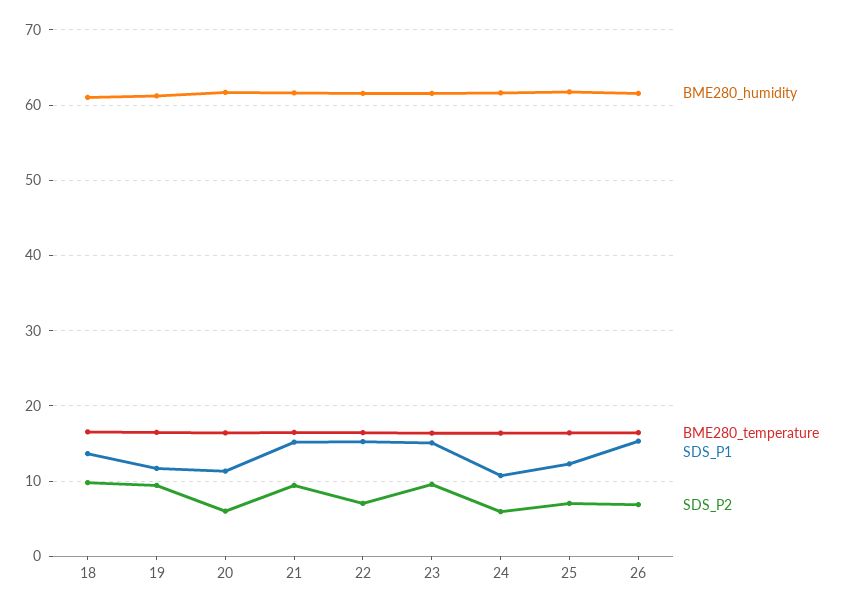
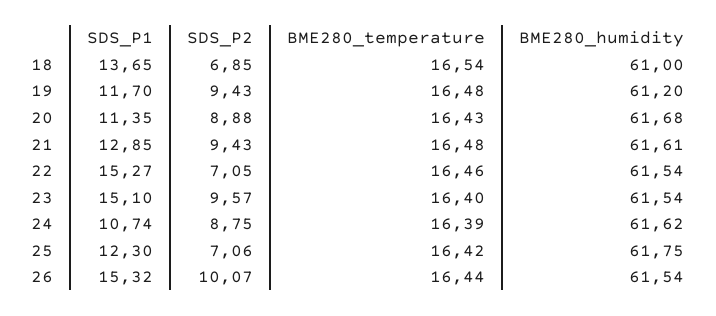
SDS_P2, 18: 10 -> 6.85
SDS_P2, 20: 6 -> 8.88
SDS_P1, 21: 15 -> 12.85
SDS_P2, 24: 6 -> 8.75
SDS_P2, 26: 7 -> 10.07

